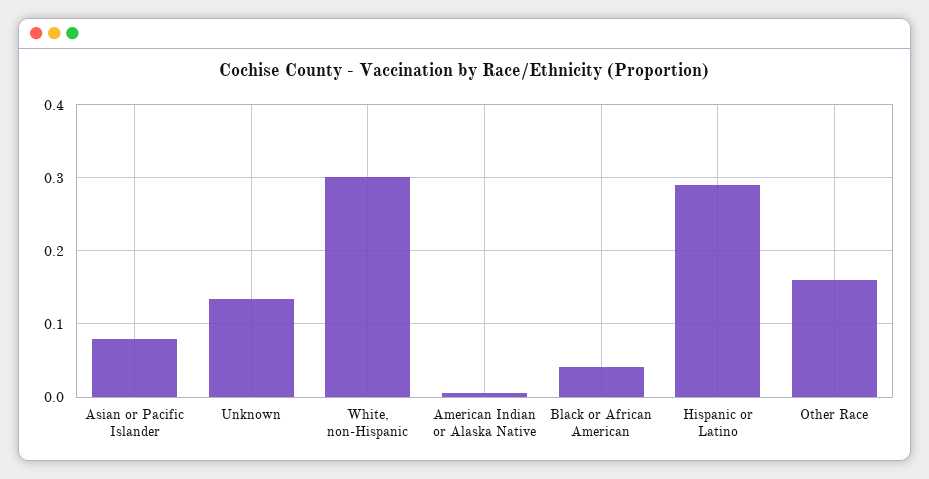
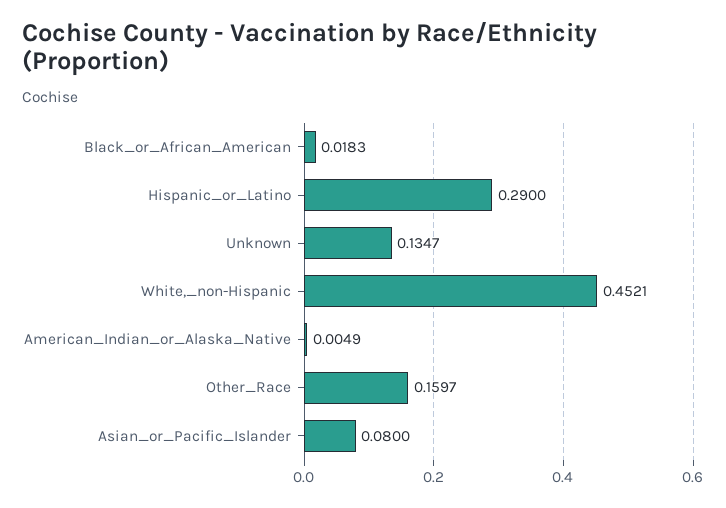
White, non-Hispanic: 0.3 -> 0.4521
Black or African American: 0.04 -> 0.0183

